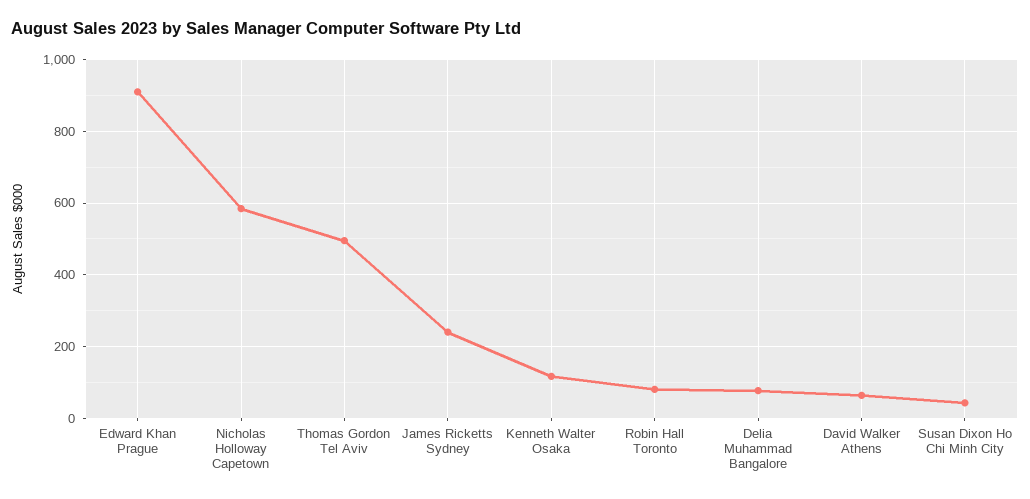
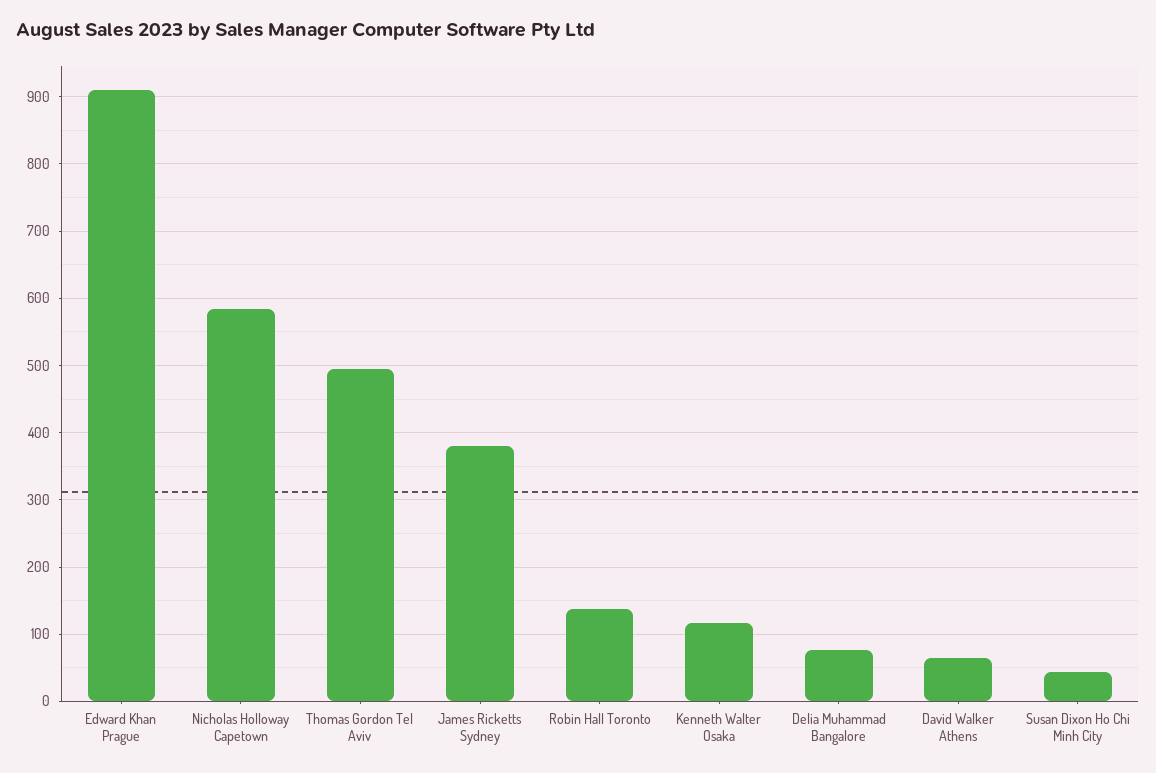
James Ricketts Sydney: 240 -> 380
Robin Hall Toronto: 80 -> 140

